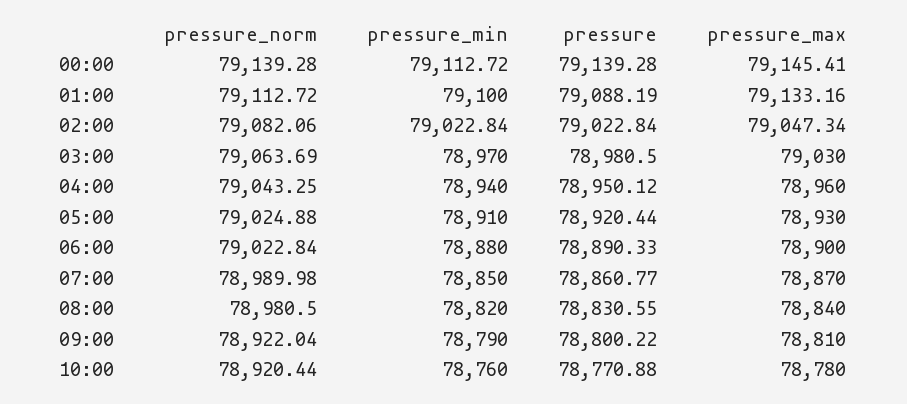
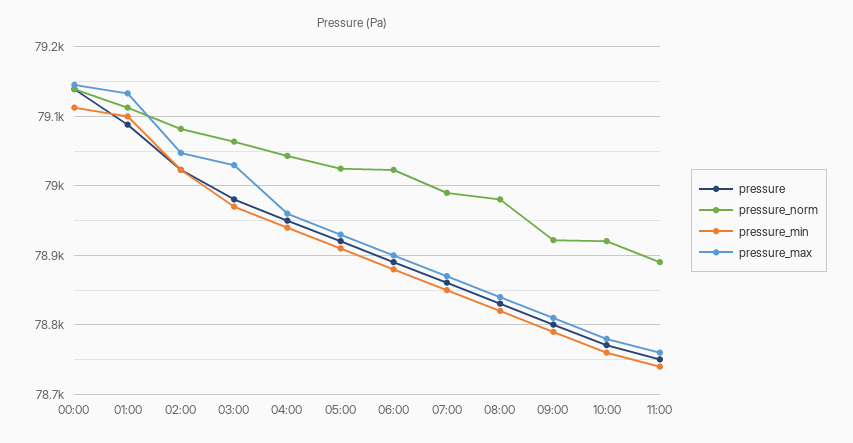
pressure, 11:00: none -> 78750
pressure_norm, 11:00: none -> 78890
pressure_min, 11:00: none -> 78740
pressure_max, 11:00: none -> 78760

